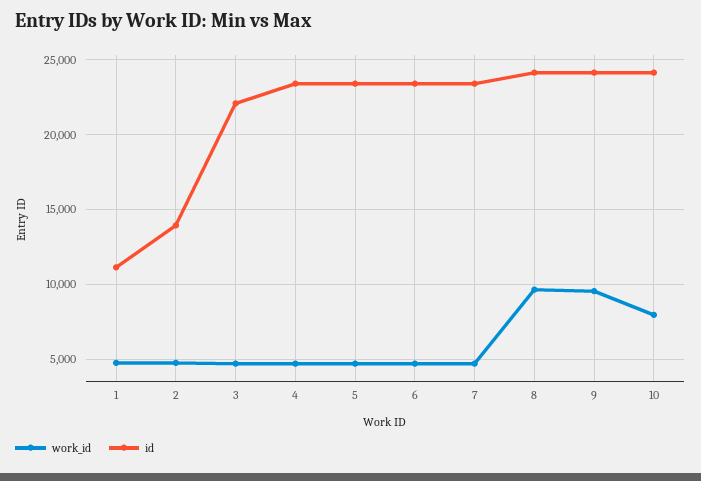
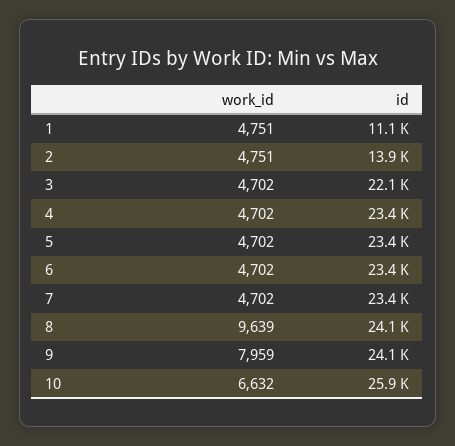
work_id, 9: 9500 -> 7959
work_id, 10: 8000 -> 6632
id, 10: 24000 -> 25900

